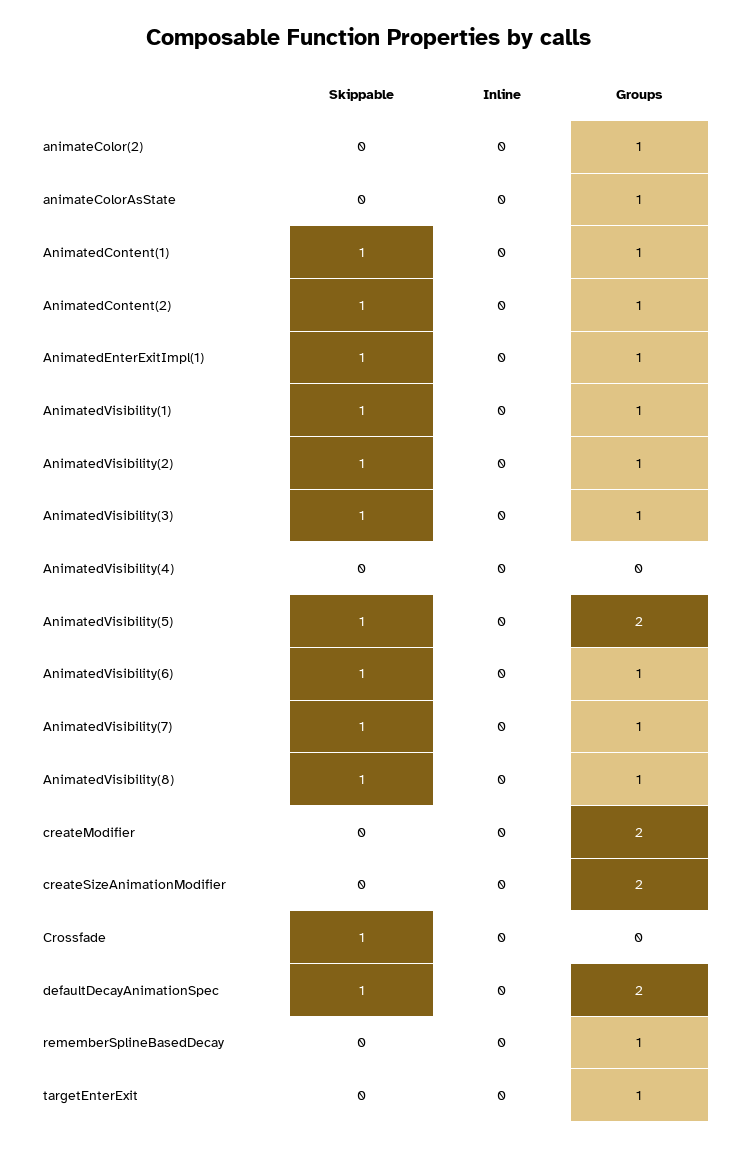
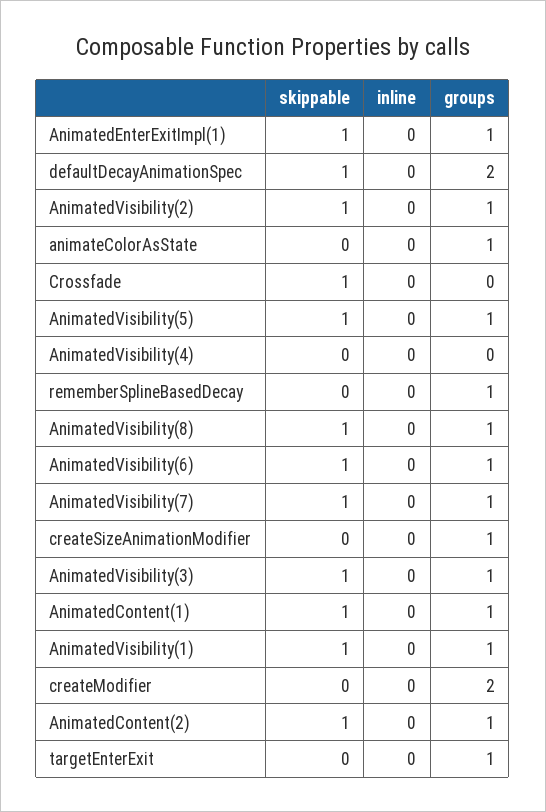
Skippable, animateColor(2): 0 -> none
Inline, animateColor(2): 0 -> none
Groups, animateColor(2): 1 -> none
Groups, AnimatedVisibility(5): 2 -> 1
Groups, createSizeAnimationModifier: 2 -> 1

